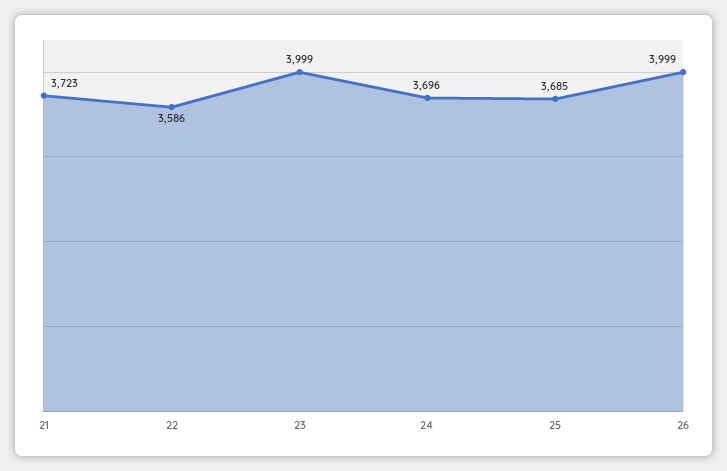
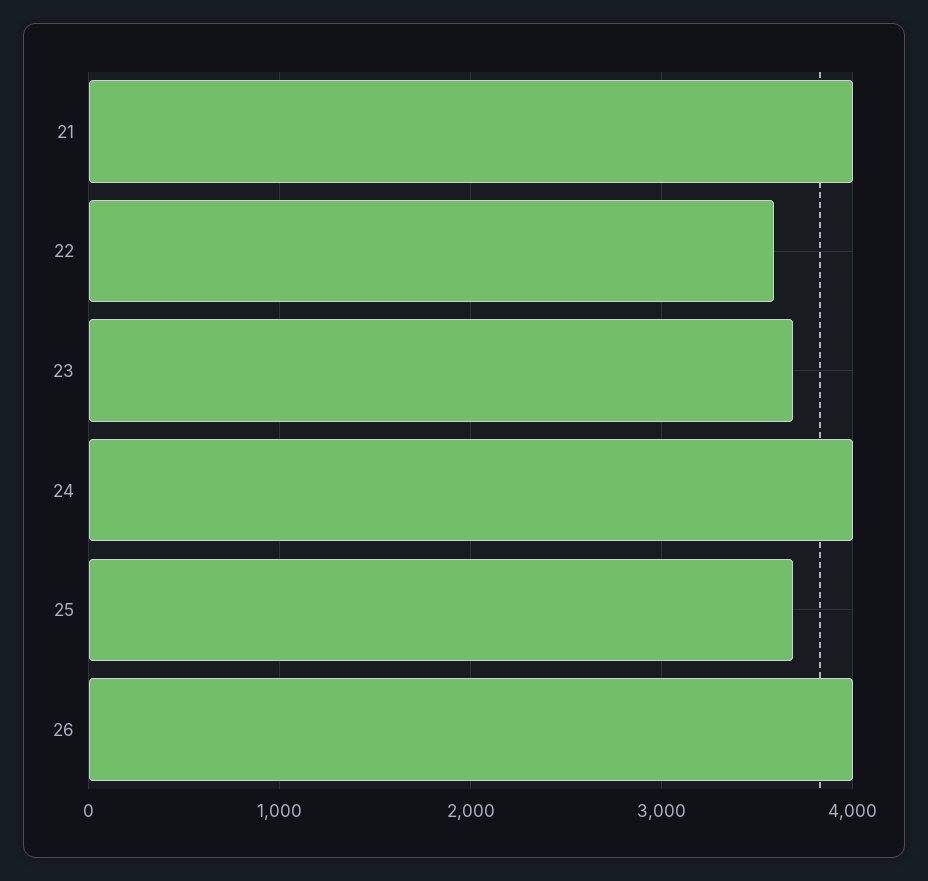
21: 3723 -> 4000
23: 3999 -> 3700
24: 3696 -> 4000

